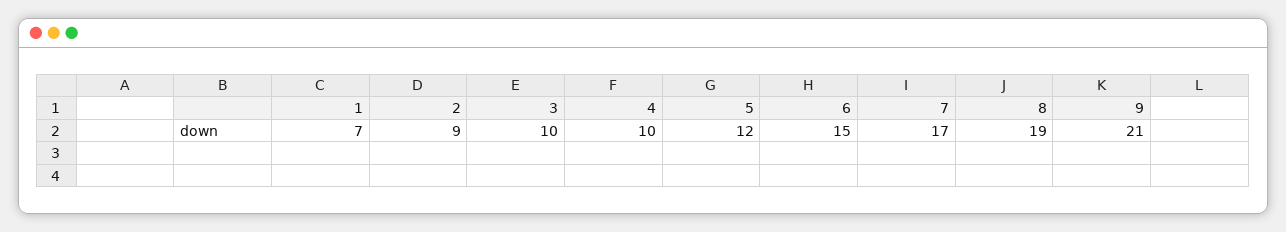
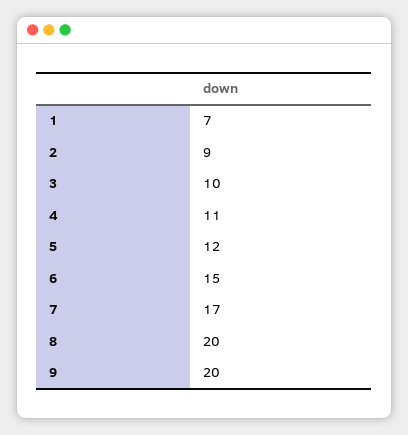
4: 10 -> 11
8: 19 -> 20
9: 21 -> 20

